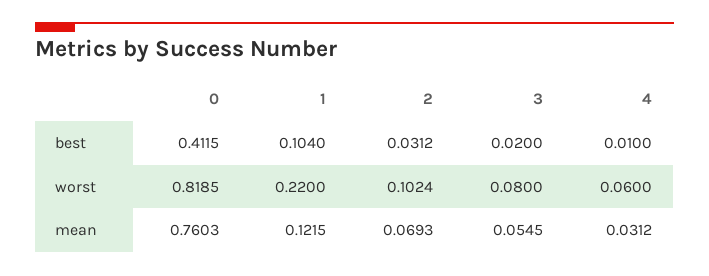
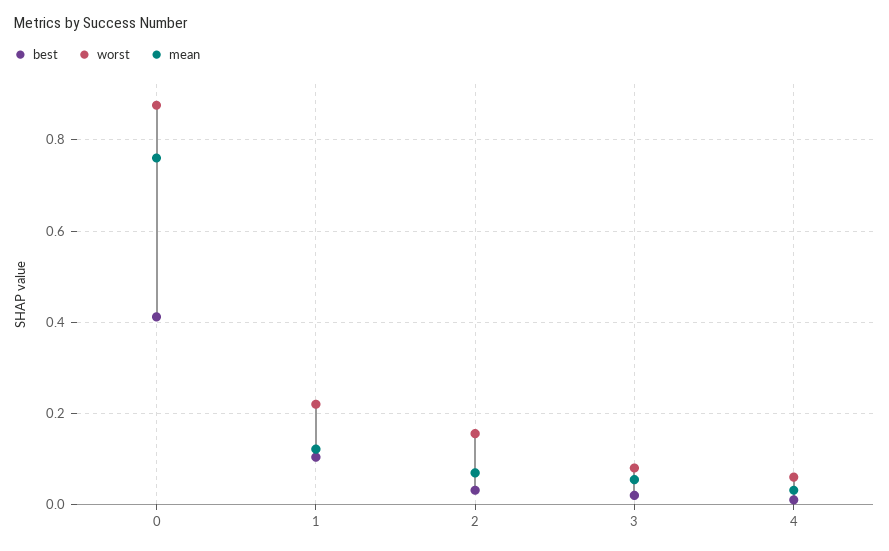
worst, 0: 0.8185 -> 0.88
worst, 2: 0.1024 -> 0.16

